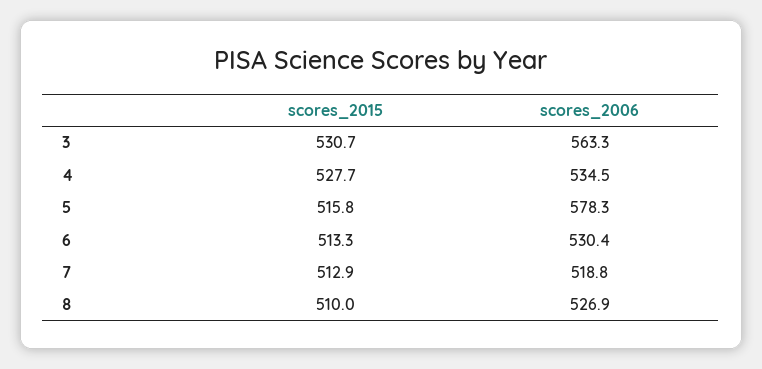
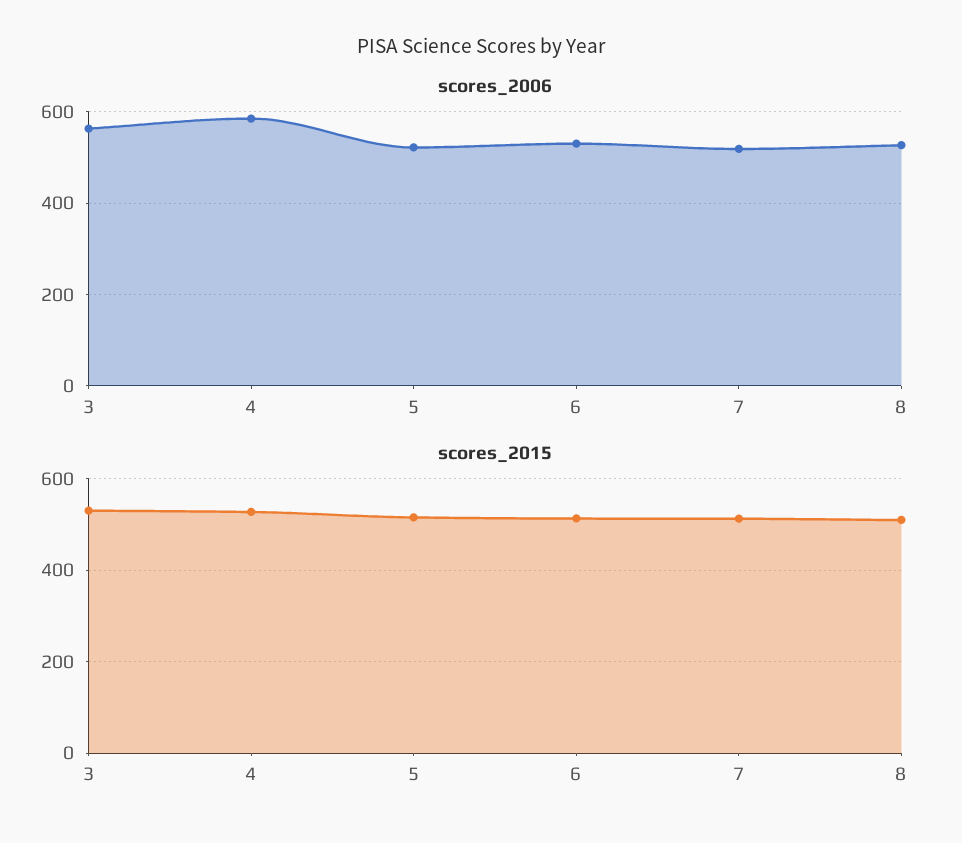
scores_2006, 4: 534.5 -> 580
scores_2006, 5: 578.3 -> 520

